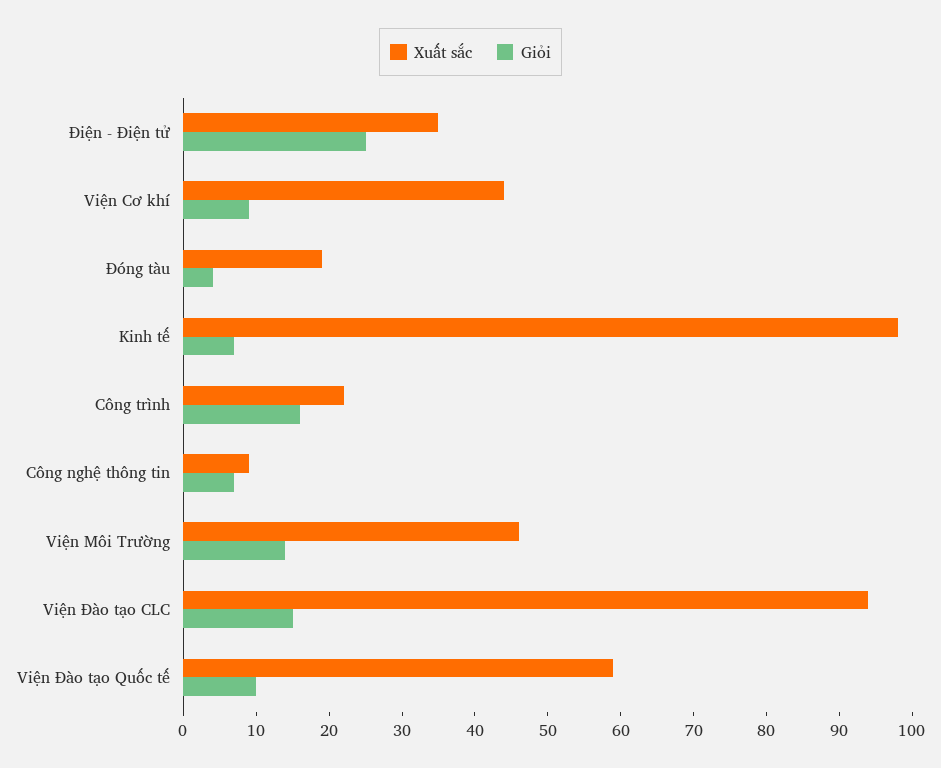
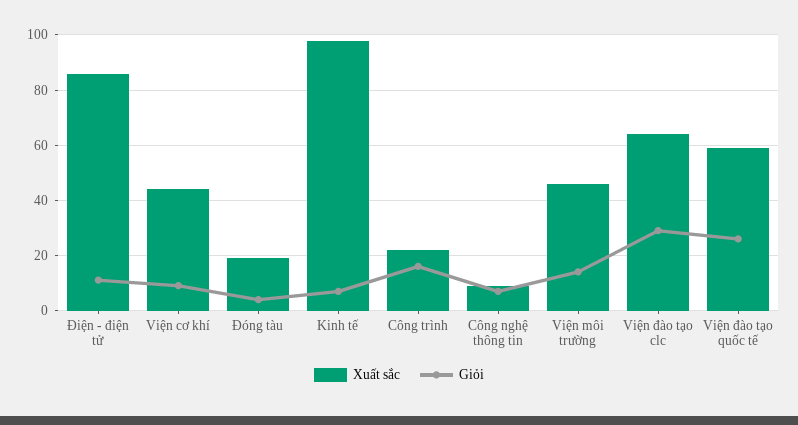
Xuất sắc, Điện - Điện tử: 35 -> 85
Giỏi, Điện - Điện tử: 25 -> 10
Xuất sắc, Viện Đào tạo CLC: 95 -> 65
Giỏi, Viện Đào tạo CLC: 15 -> 30
Giỏi, Viện Đào tạo Quốc tế: 10 -> 25

